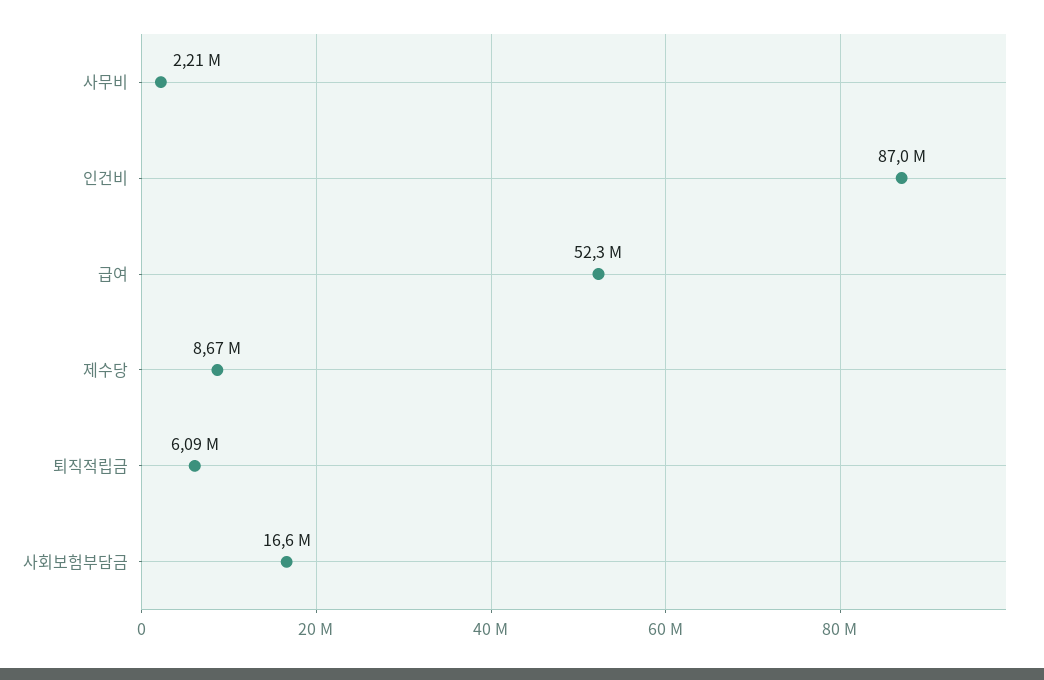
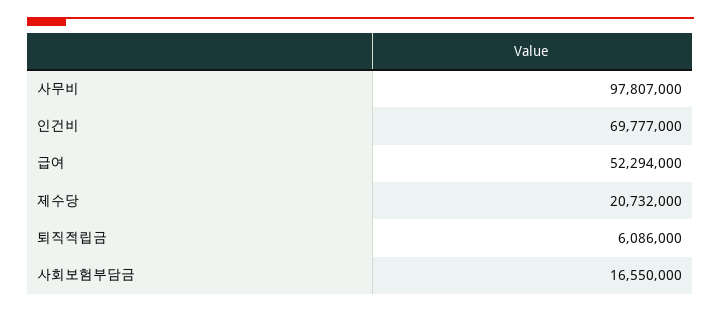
사무비: 2210000 -> 97807000
인건비: 87000000 -> 69777000
제수당: 8670000 -> 20732000

